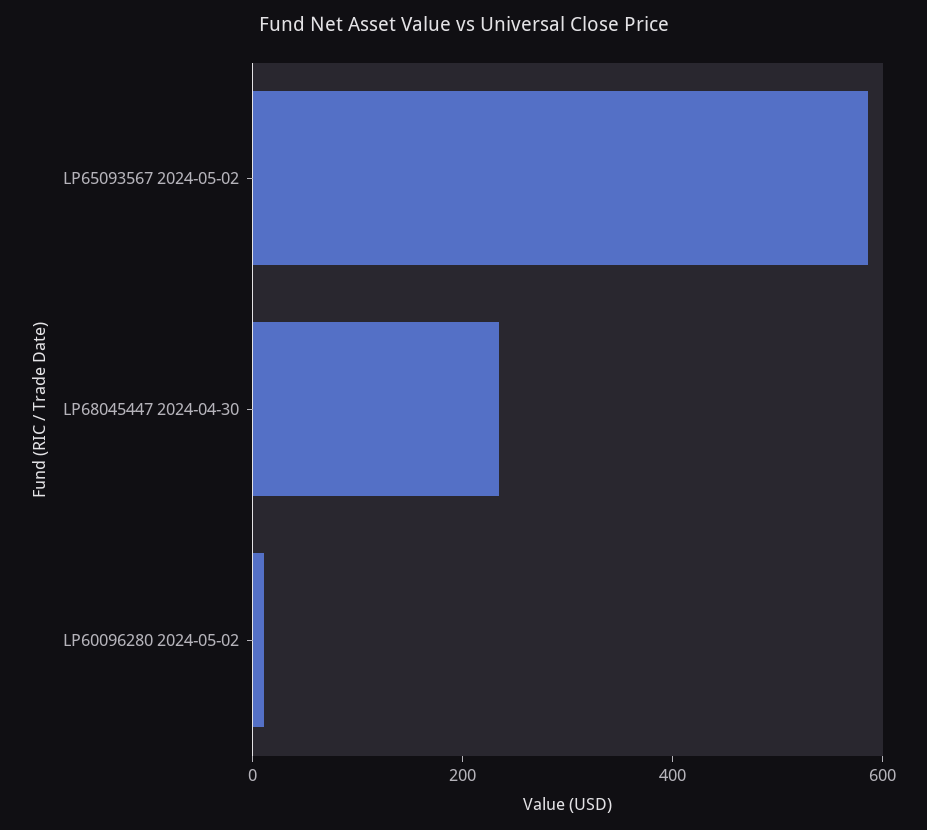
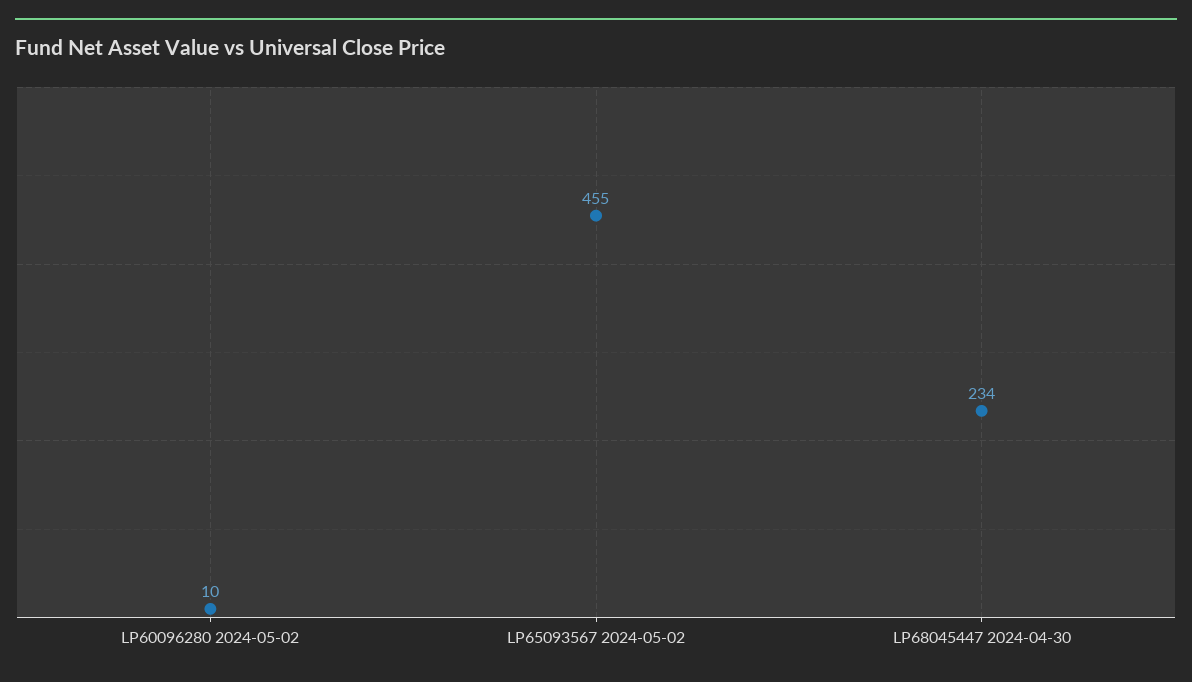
LP65093567 2024-05-02: 600 -> 455

